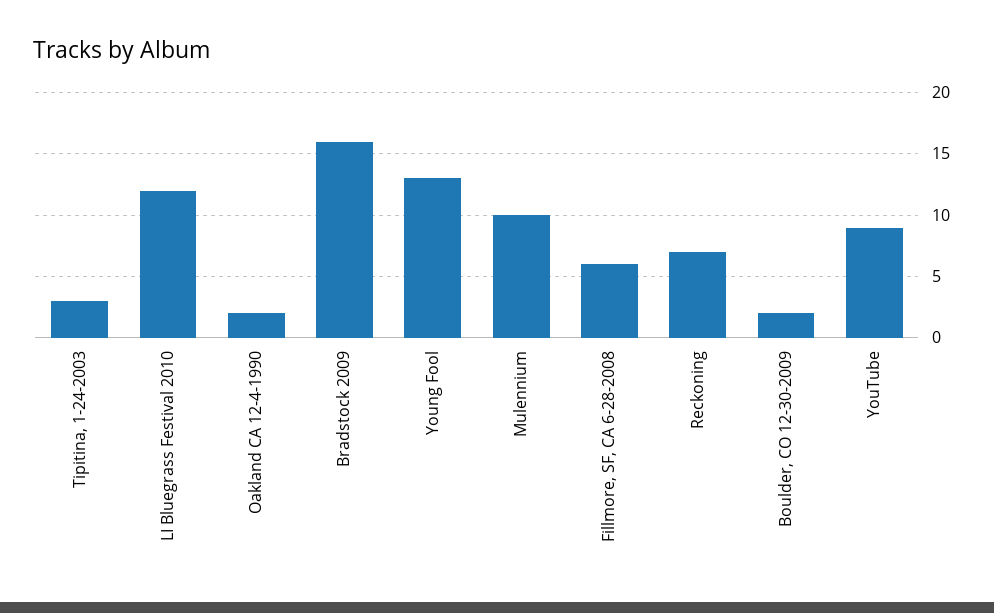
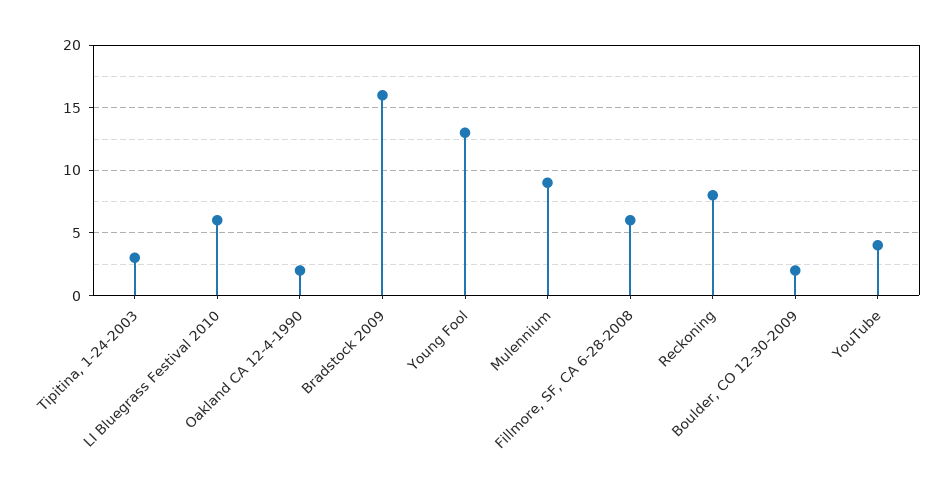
LI Bluegrass Festival 2010: 12 -> 6
Mulennium: 10 -> 9
Reckoning: 7 -> 8
YouTube: 9 -> 4

